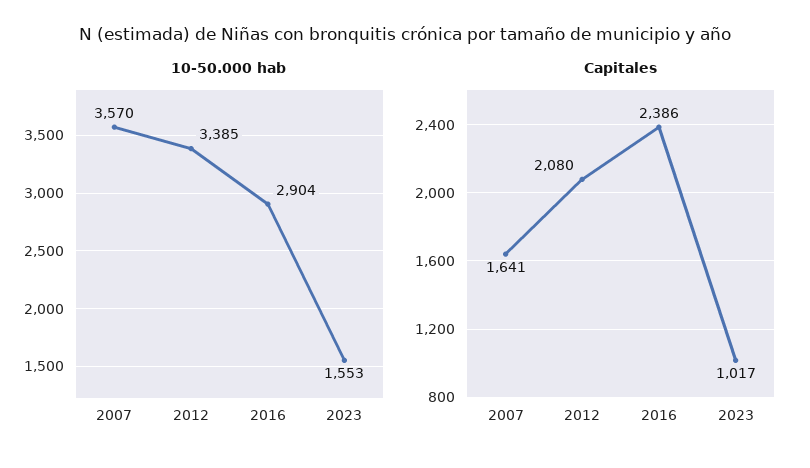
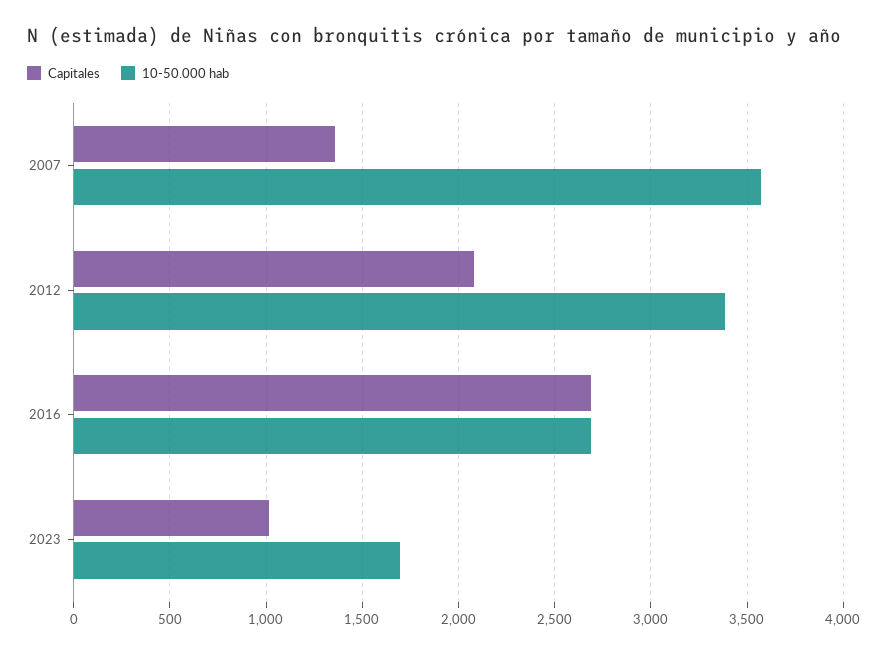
10-50.000 hab, 2016: 2904 -> 2700
10-50.000 hab, 2023: 1553 -> 1700
Capitales, 2007: 1641 -> 1350
Capitales, 2016: 2386 -> 2700

